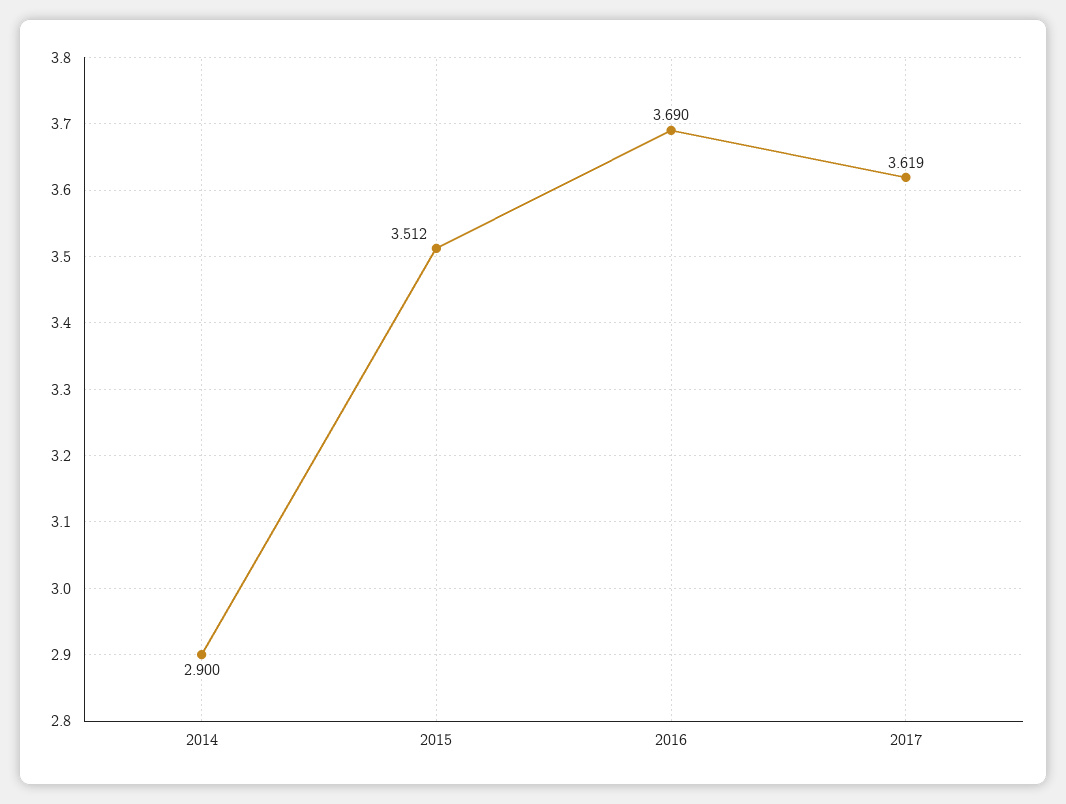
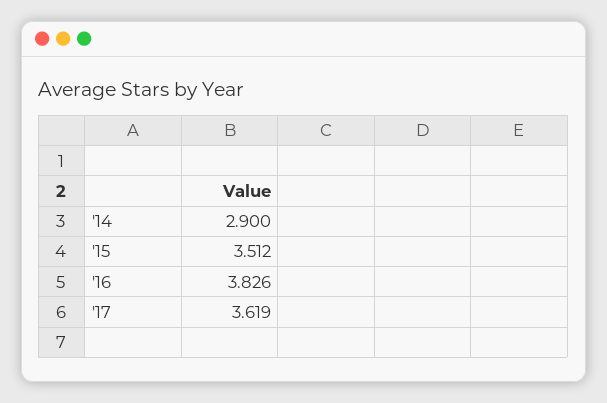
2016: 3.69 -> 3.826

